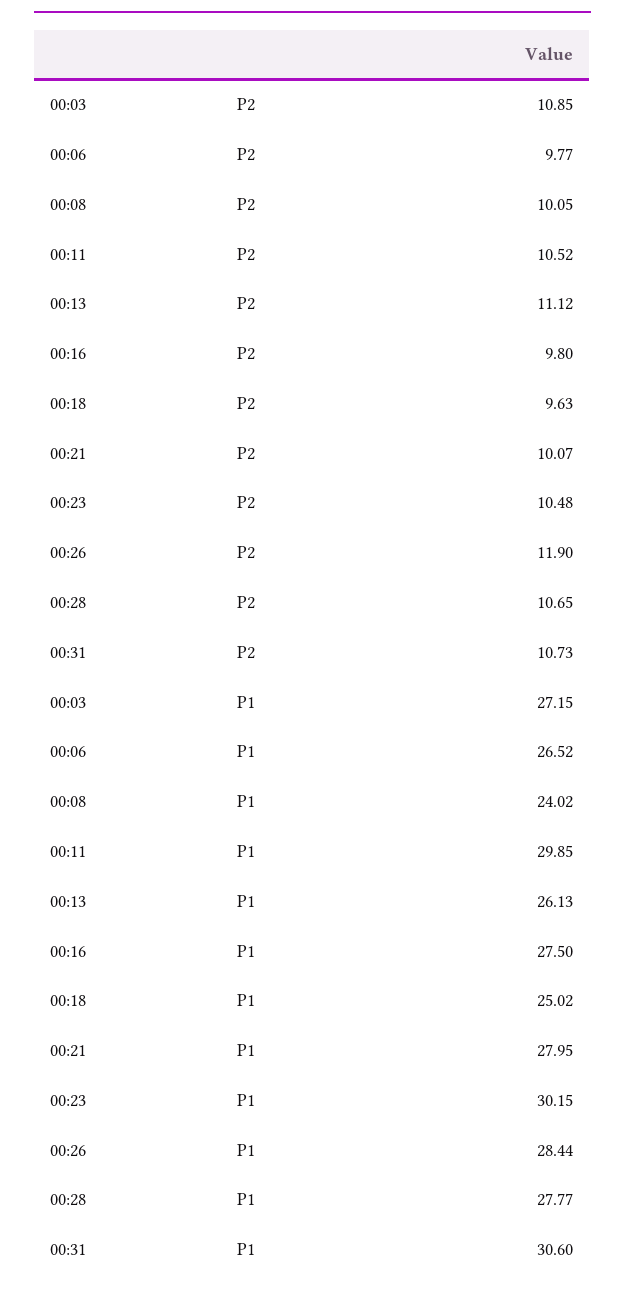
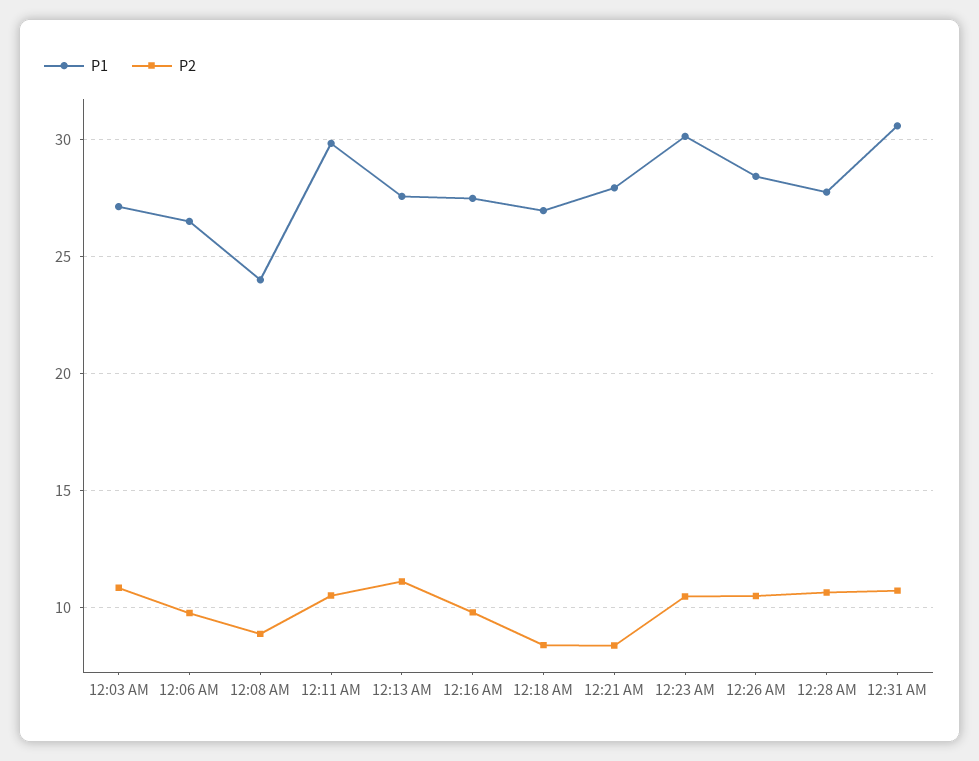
P2, 00:08: 10.05 -> 9
P2, 00:18: 9.63 -> 8.5
P2, 00:21: 10.07 -> 8.5
P2, 00:26: 11.9 -> 10.5
P1, 00:13: 26.13 -> 27.5
P1, 00:18: 25.02 -> 27

